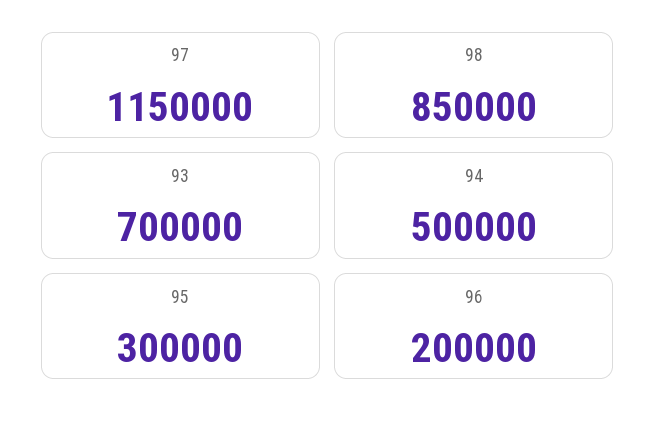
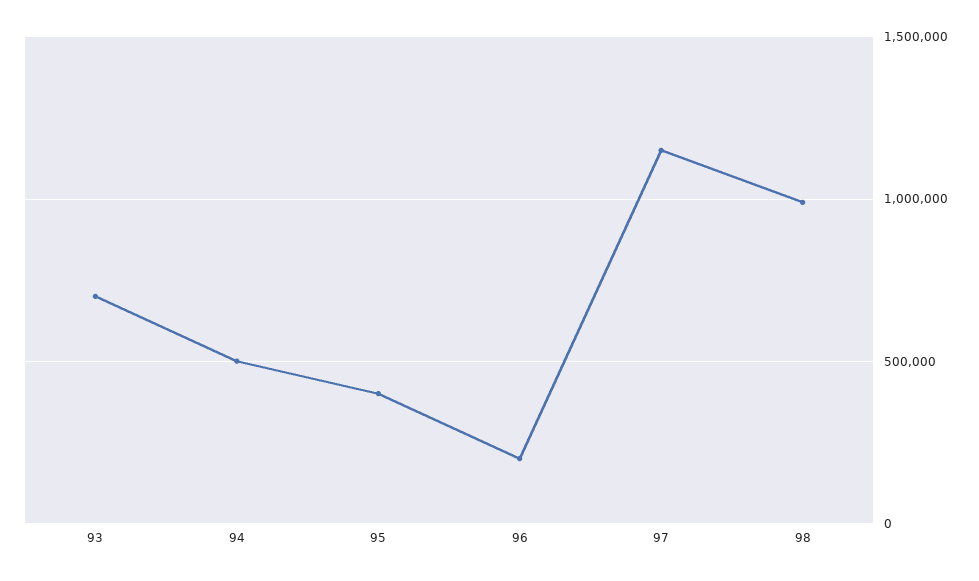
98: 850000 -> 1000000
95: 300000 -> 400000

